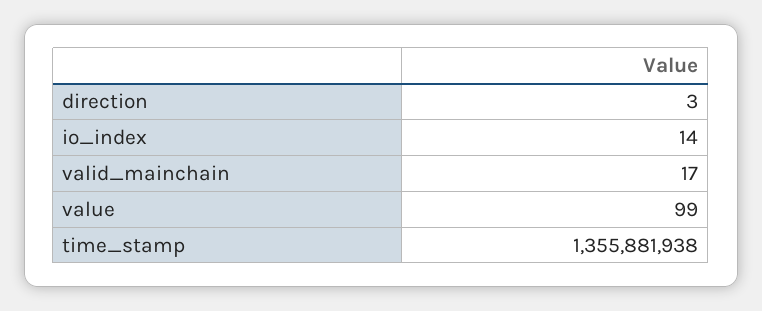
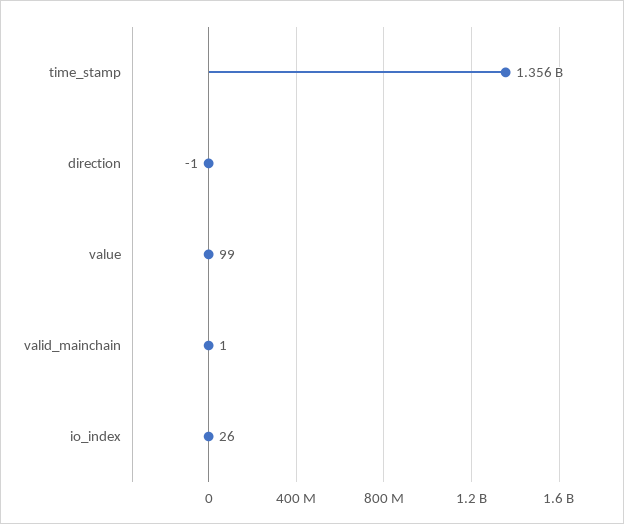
direction: 3 -> -1
io_index: 14 -> 26
valid_mainchain: 17 -> 1

